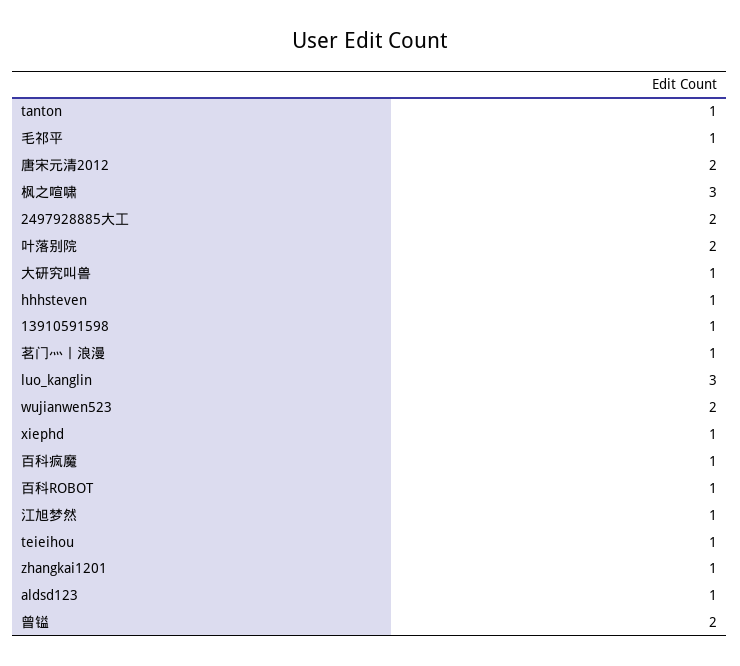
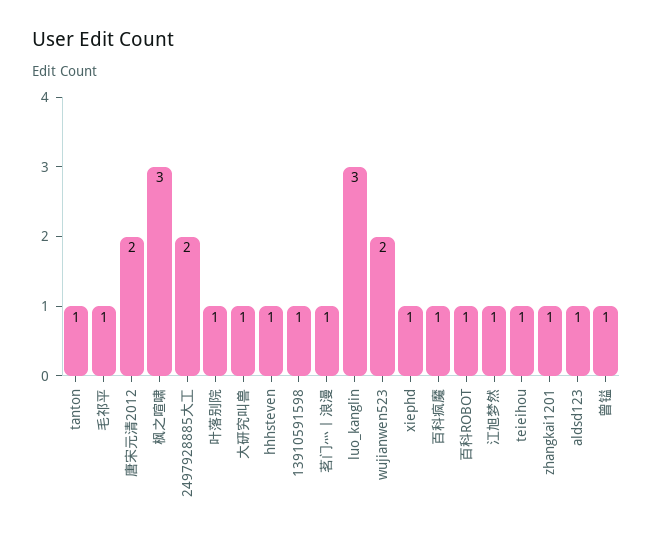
叶落别院: 2 -> 1
曾镒: 2 -> 1

